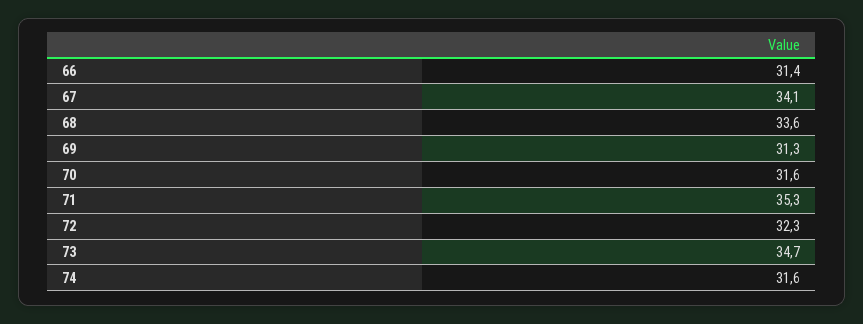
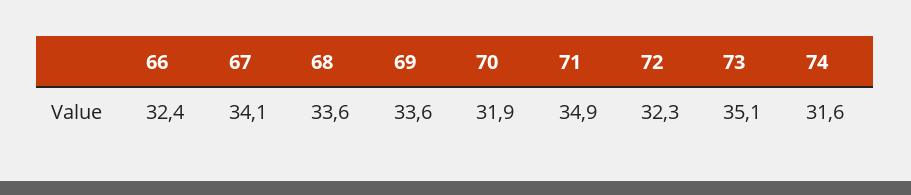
66: 31.4 -> 32.4
69: 31.3 -> 33.6
70: 31.6 -> 31.9
71: 35.3 -> 34.9
73: 34.7 -> 35.1

